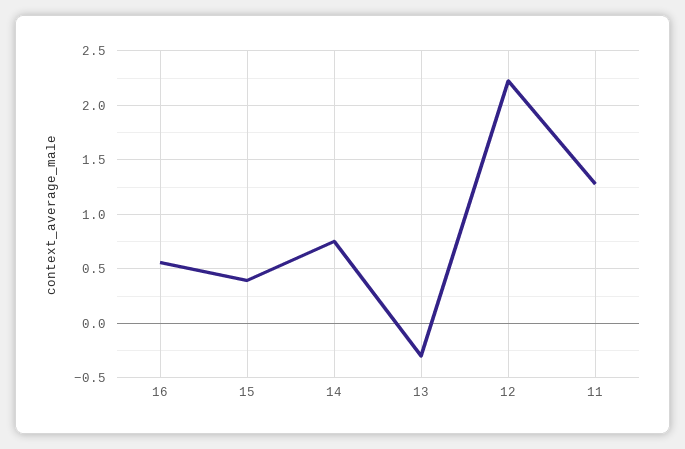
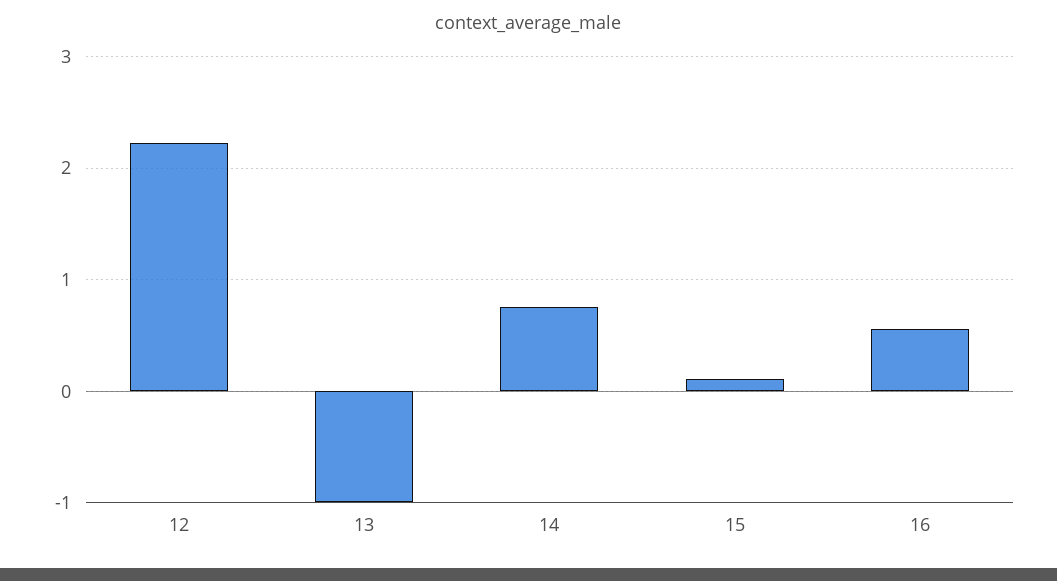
15: 0.4 -> 0.1
13: -0.3 -> -1
11: 1.3 -> none

